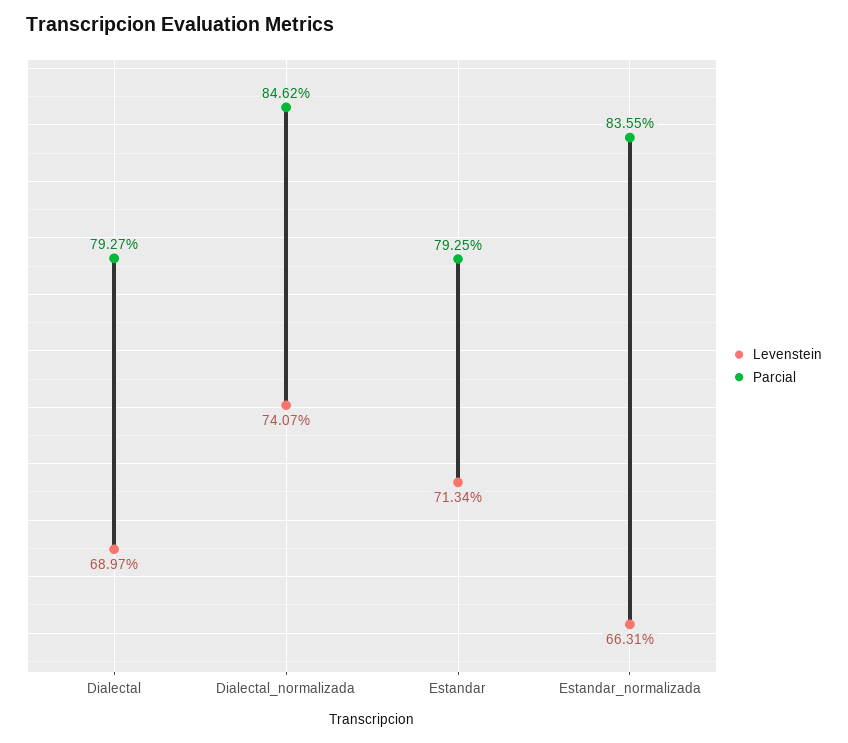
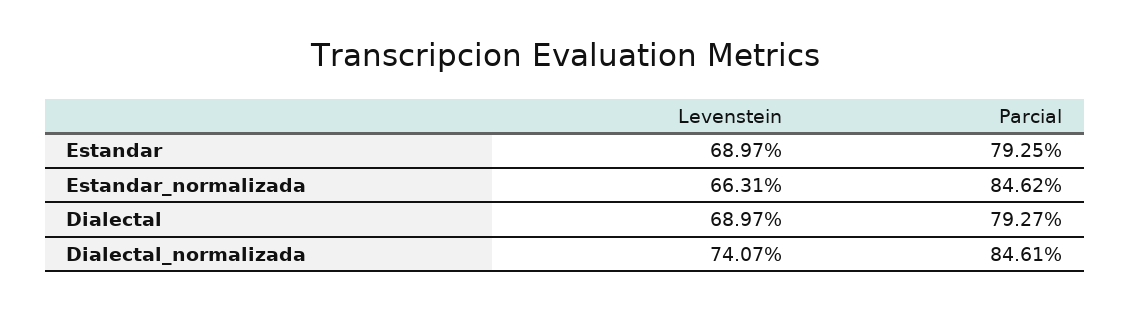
Parcial, Dialectal_normalizada: 84.62 -> 84.61
Levenstein, Estandar: 71.34 -> 68.97
Parcial, Estandar_normalizada: 83.55 -> 84.62

